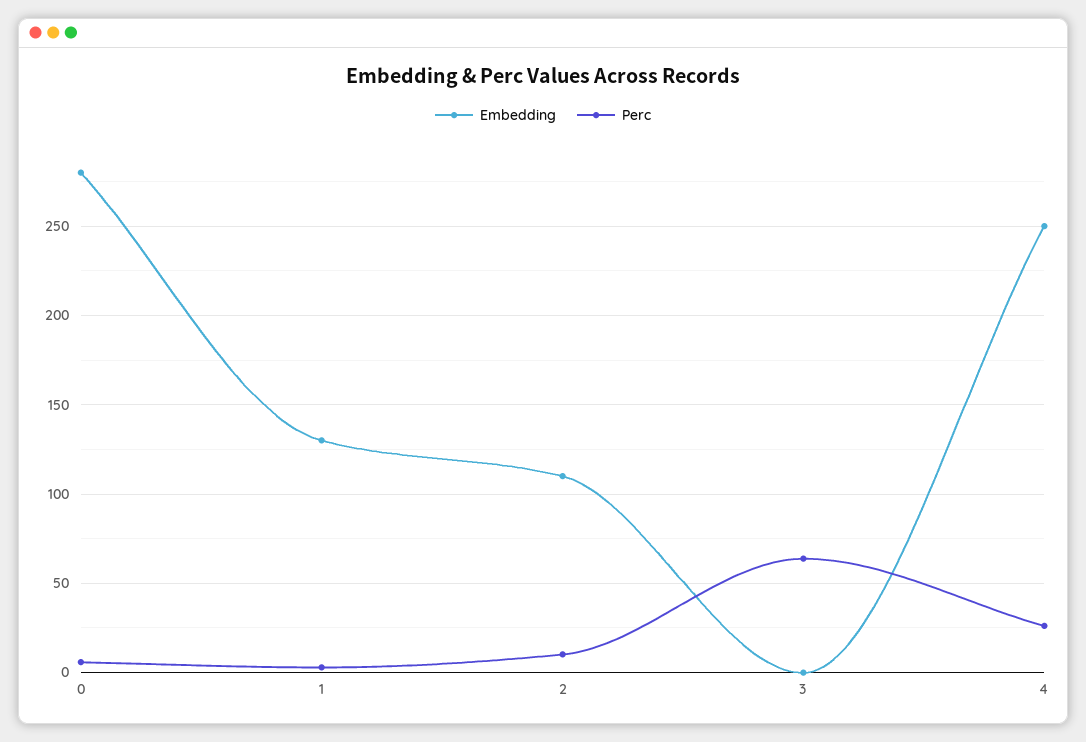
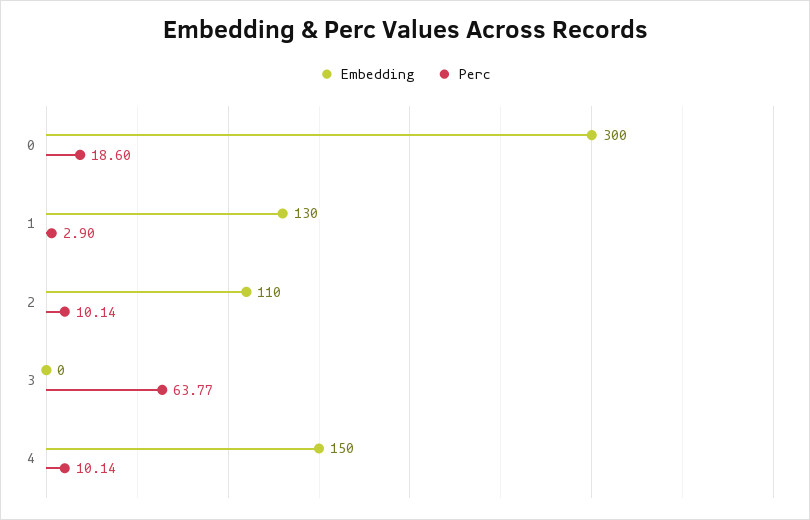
Embedding, 0: 280 -> 300
Perc, 0: 5 -> 18.6
Embedding, 4: 250 -> 150
Perc, 4: 25 -> 10.14

